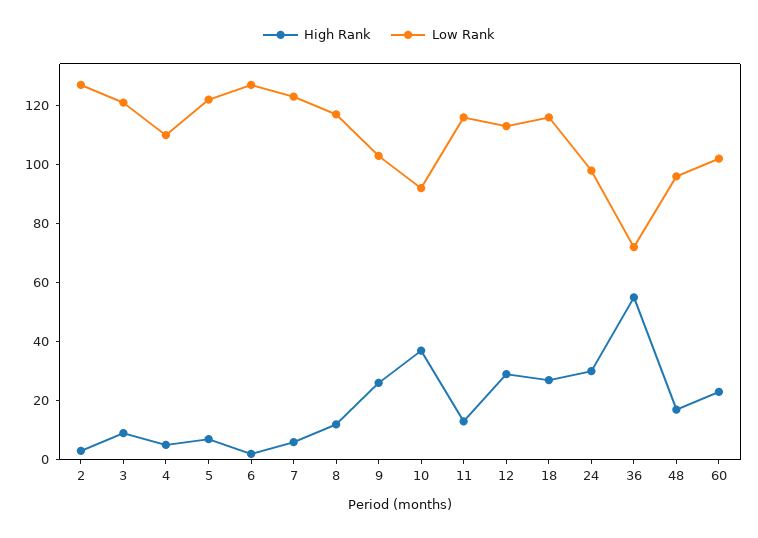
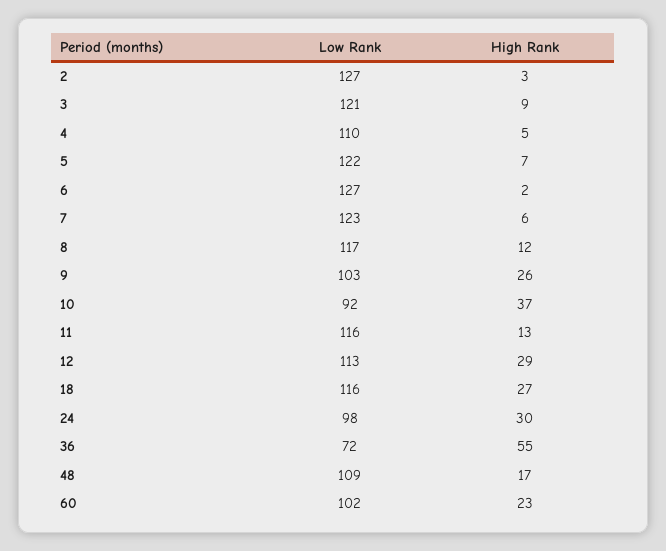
Low Rank, 48: 95 -> 109

